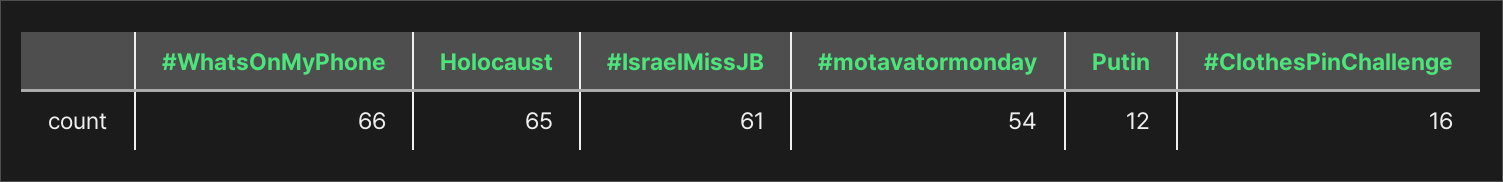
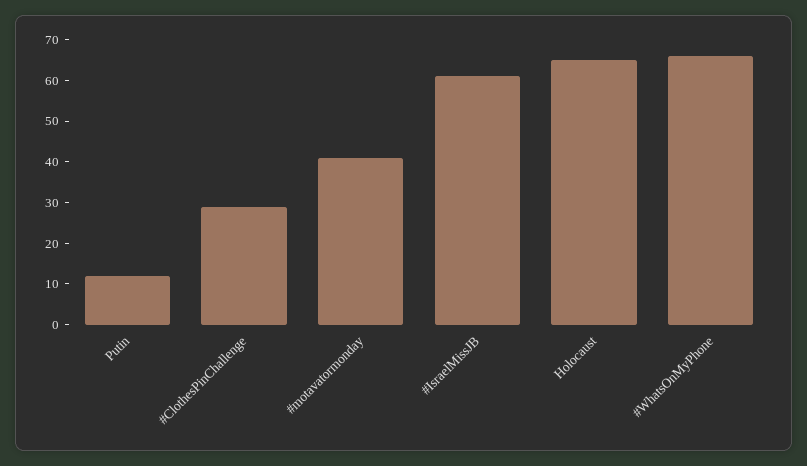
#motavatormonday: 54 -> 40
#ClothesPinChallenge: 16 -> 30

